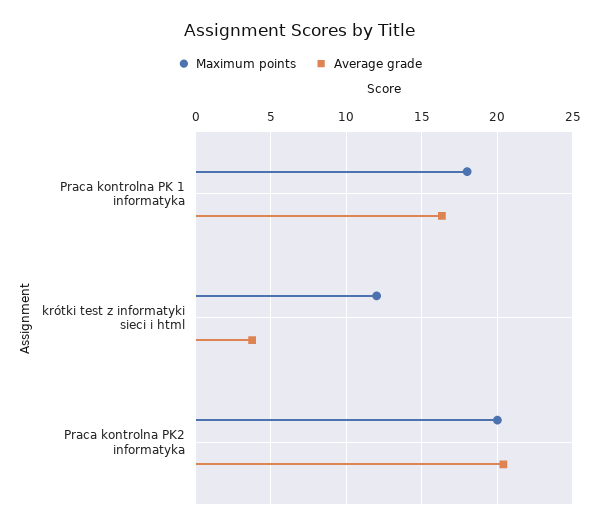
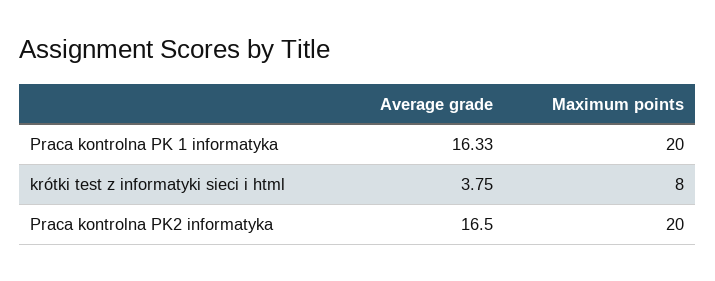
Maximum points, Praca kontrolna PK 1 informatyka: 18 -> 20
Maximum points, krótki test z informatyki sieci i html: 12 -> 8
Average grade, Praca kontrolna PK2 informatyka: 20.5 -> 16.5

